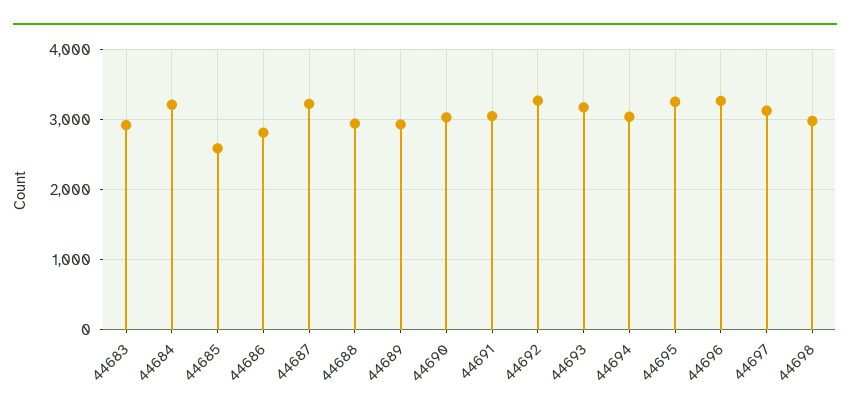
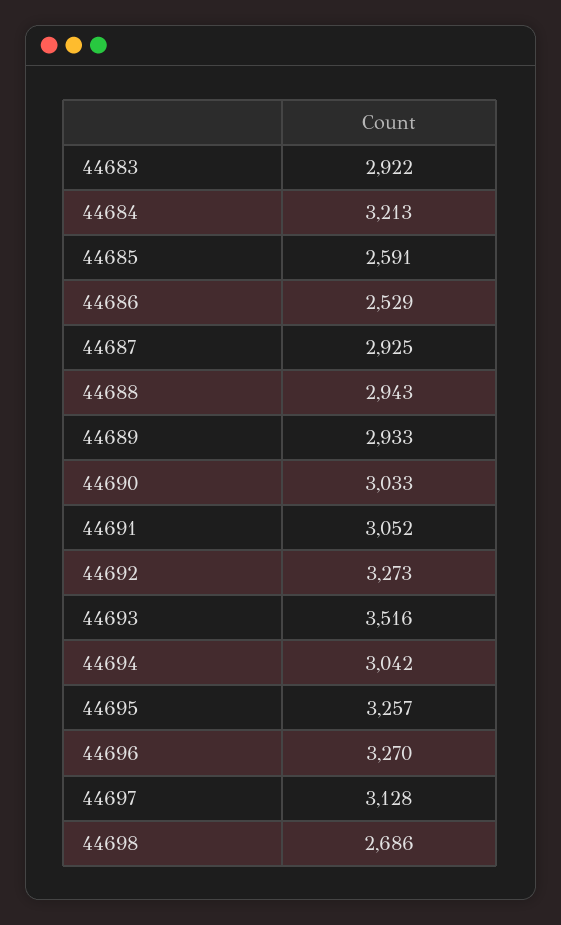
44686: 2800 -> 2529
44687: 3200 -> 2925
44693: 3200 -> 3516
44698: 3000 -> 2686

